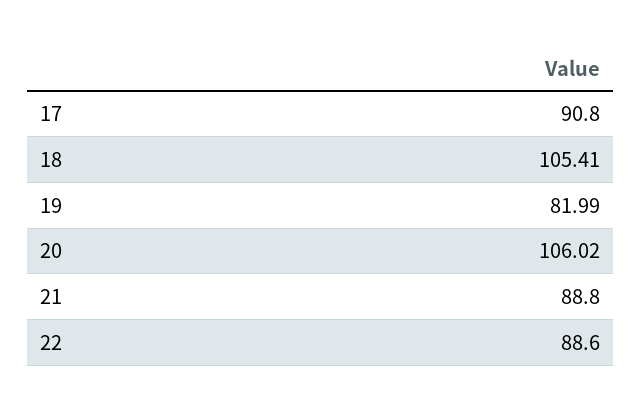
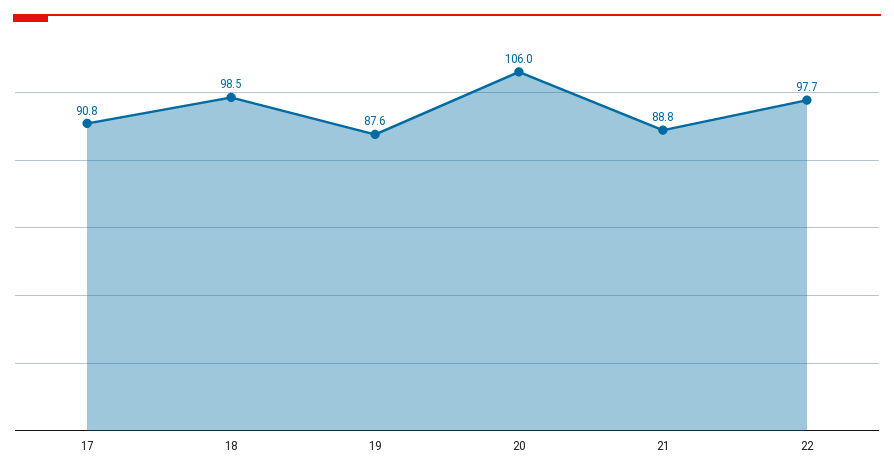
18: 105.41 -> 98.5
19: 81.99 -> 87.6
22: 88.6 -> 97.7

